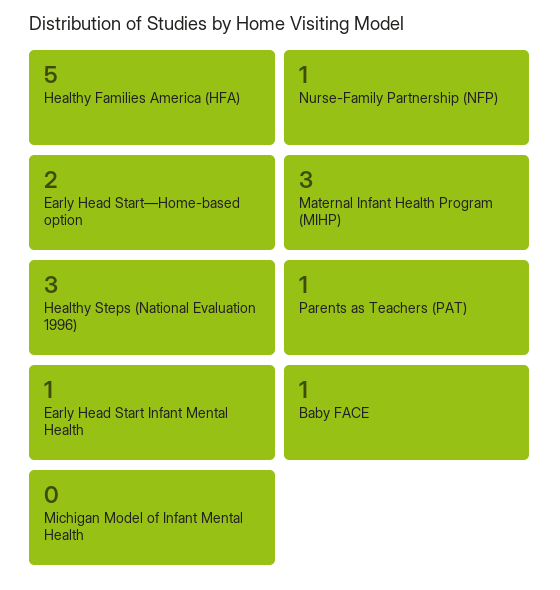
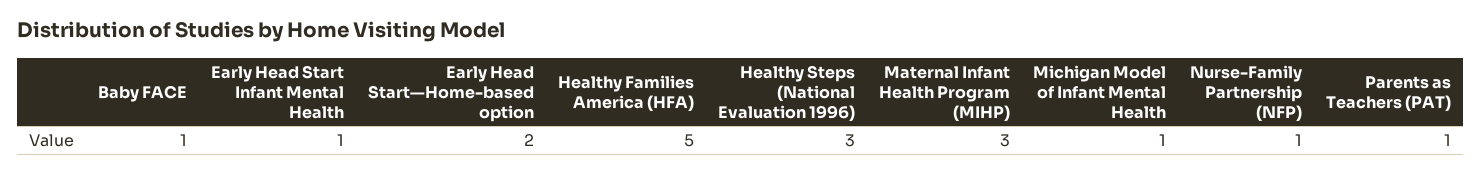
Michigan Model of Infant Mental Health: 0 -> 1

